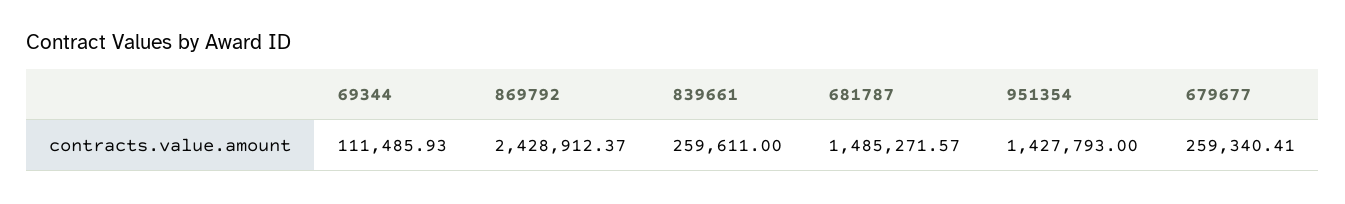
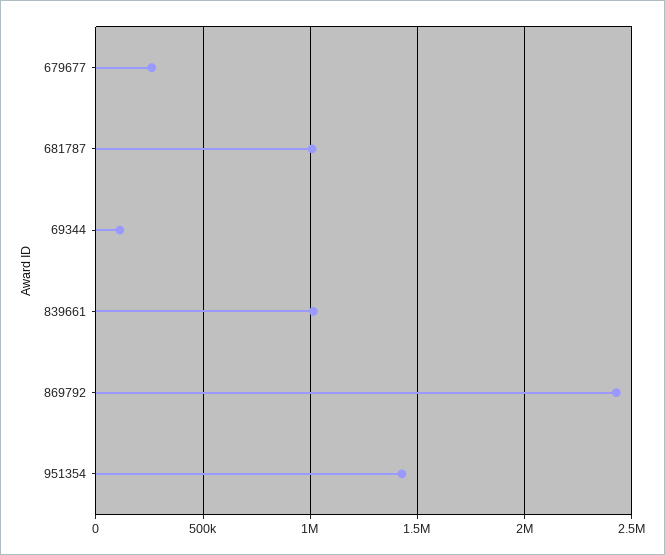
839661: 259611 -> 1000000
681787: 1485271.57 -> 1000000

